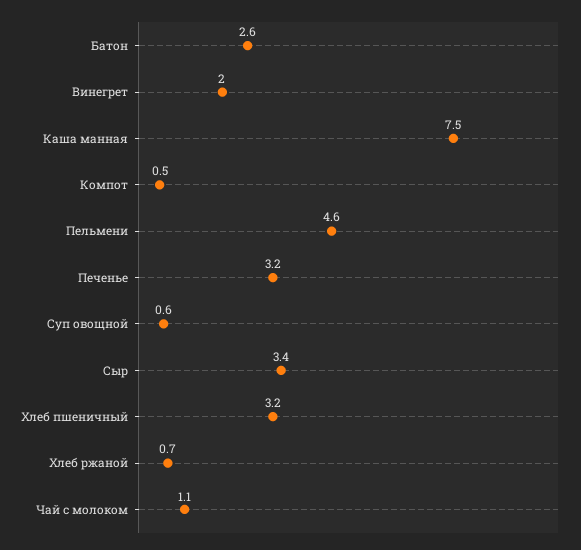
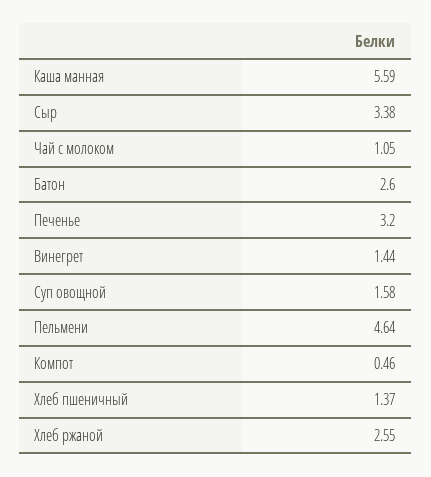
Винегрет: 2 -> 1.44
Каша манная: 7.5 -> 5.59
Суп овощной: 0.6 -> 1.58
Хлеб пшеничный: 3.2 -> 1.37
Хлеб ржаной: 0.7 -> 2.55

